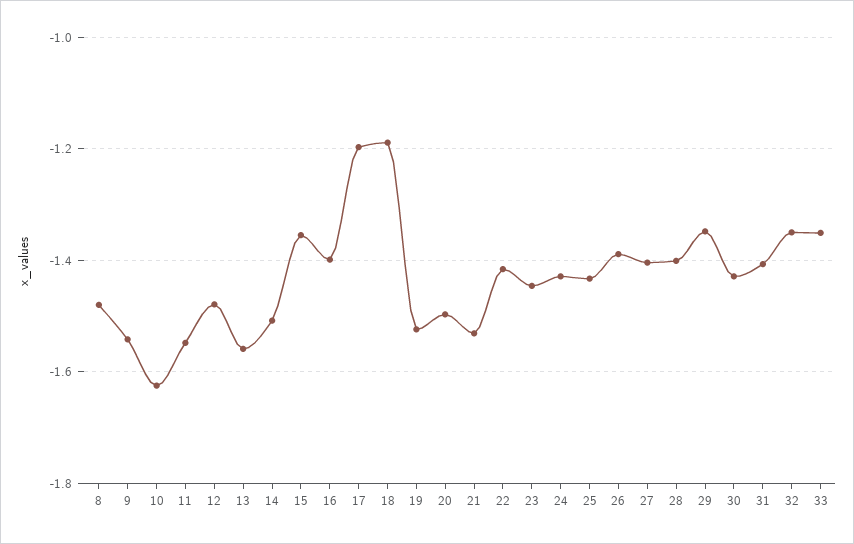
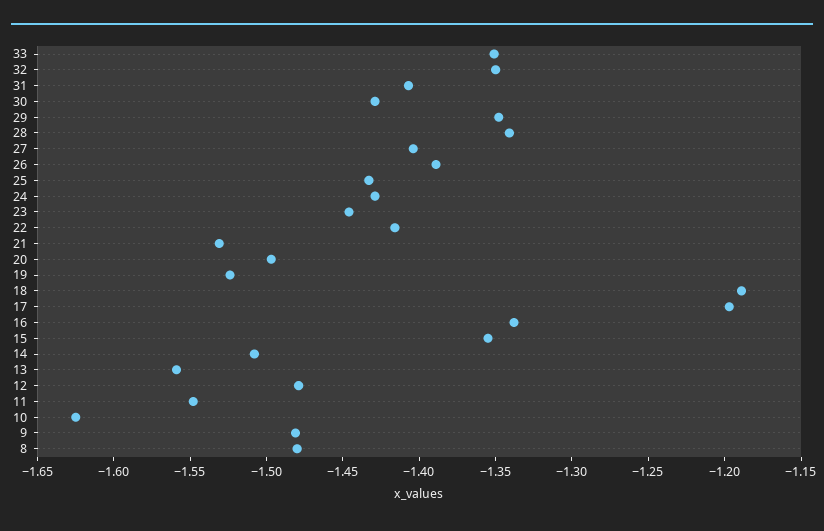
9: -1.54 -> -1.48
16: -1.4 -> -1.34
28: -1.4 -> -1.34

